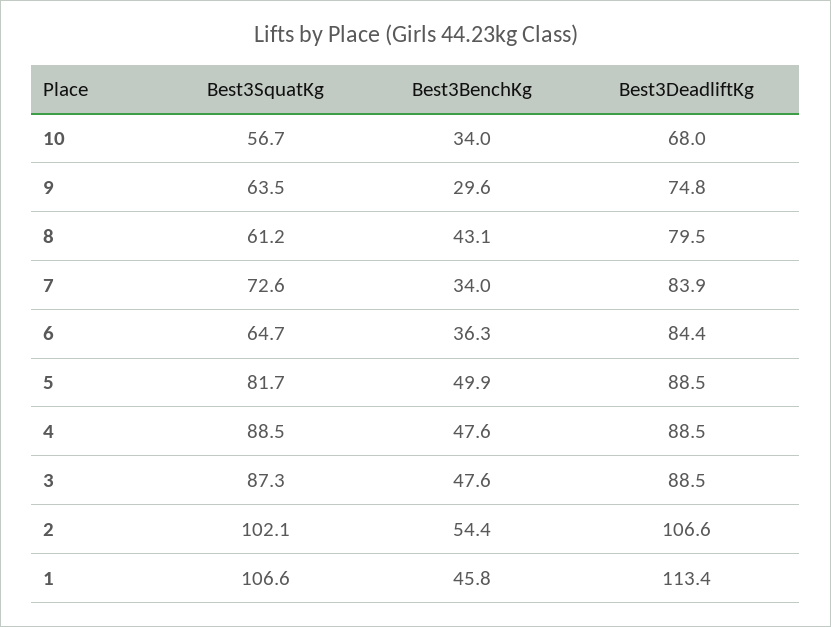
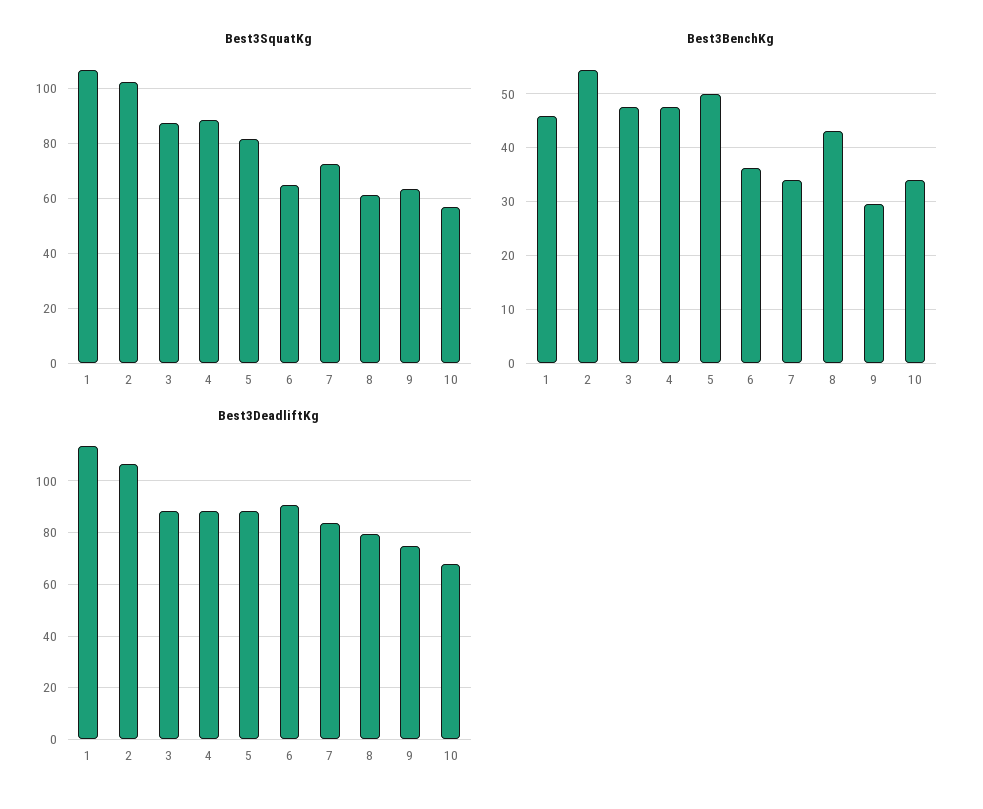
Best3DeadliftKg, 6: 84.4 -> 90

